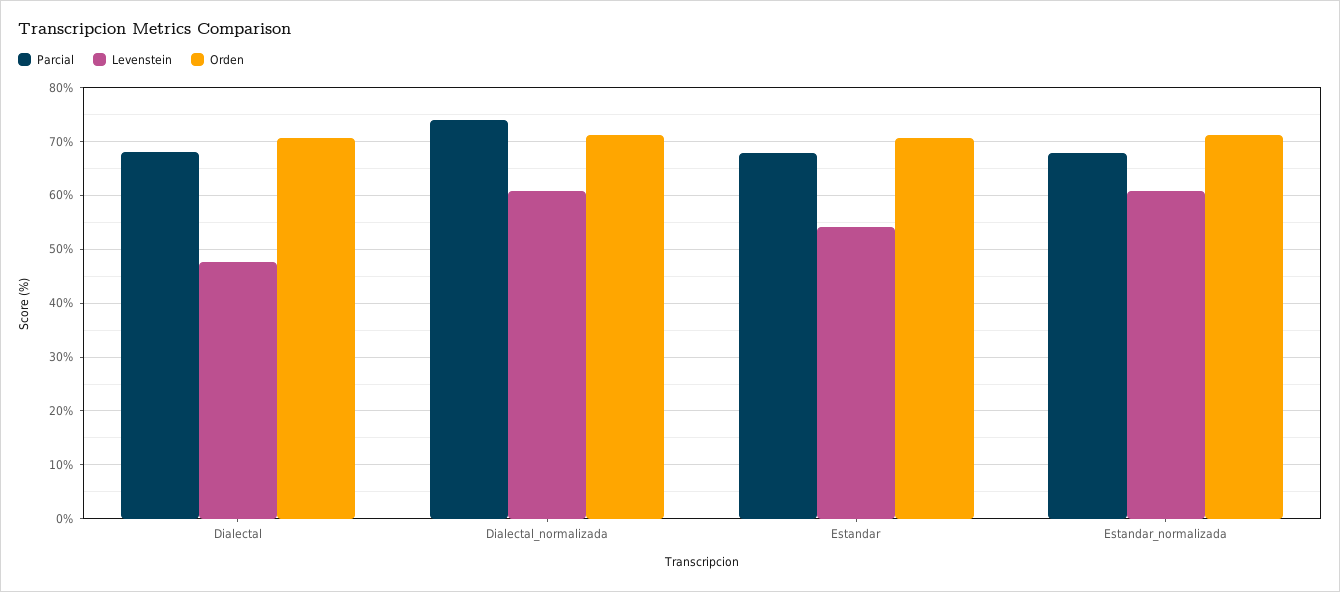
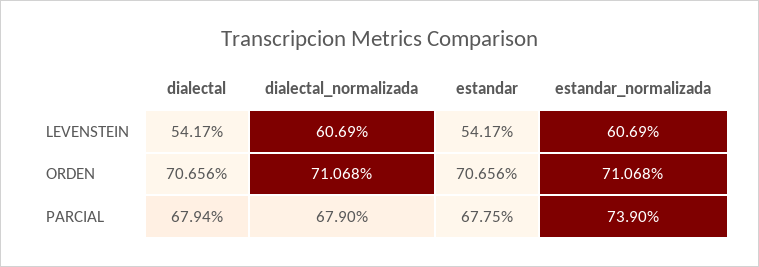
Levenstein, Dialectal: 48 -> 54.17
Parcial, Dialectal_normalizada: 74 -> 67.9
Parcial, Estandar_normalizada: 68 -> 73.9

